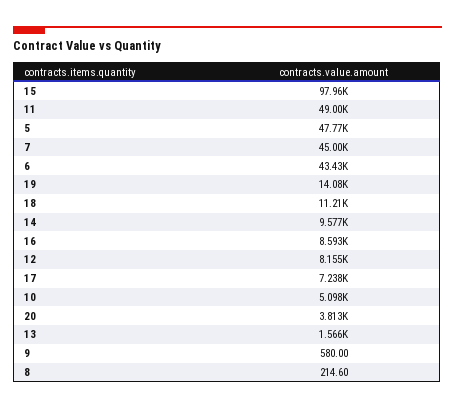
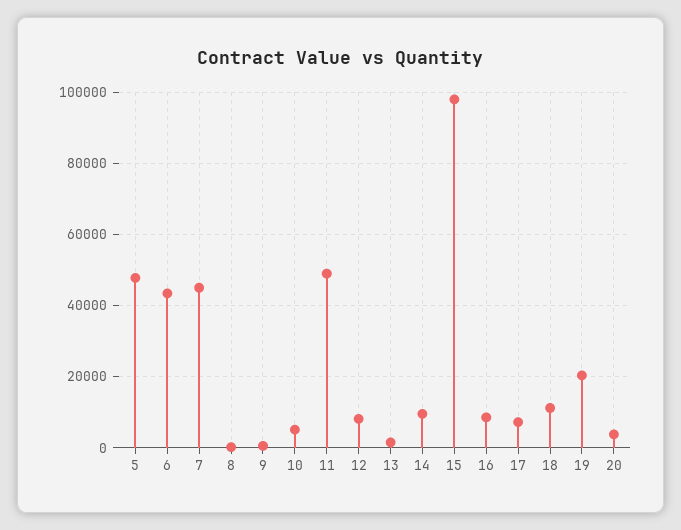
19: 14080 -> 20000

